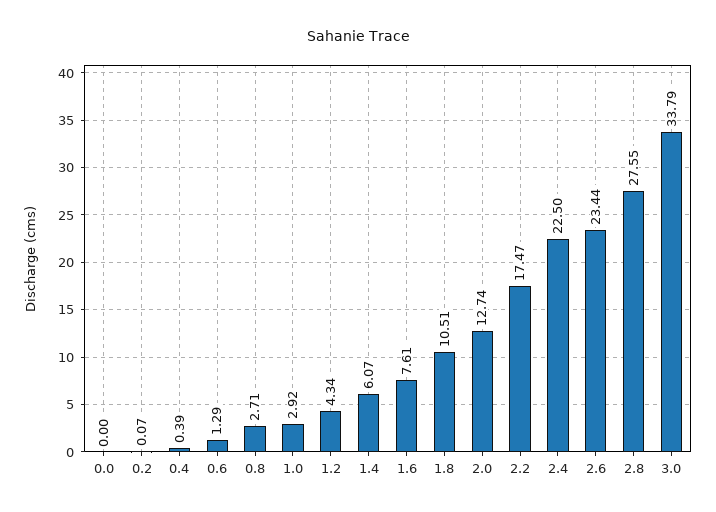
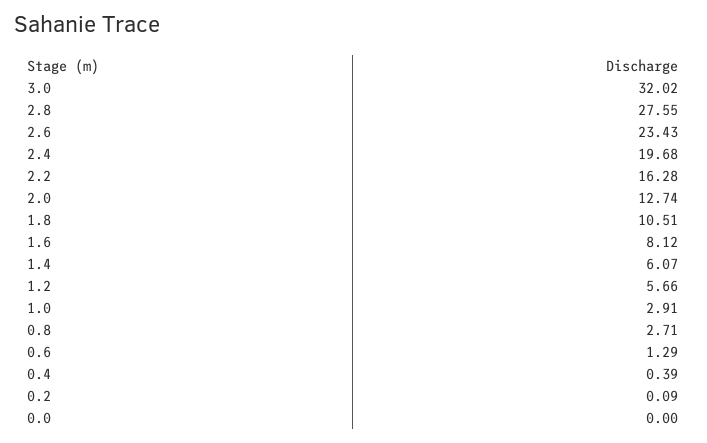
0.2: 0.07 -> 0.09
1.0: 2.92 -> 2.91
1.2: 4.34 -> 5.66
1.6: 7.61 -> 8.12
2.2: 17.47 -> 16.28
2.4: 22.5 -> 19.68
2.6: 23.44 -> 23.43
3.0: 33.79 -> 32.02

